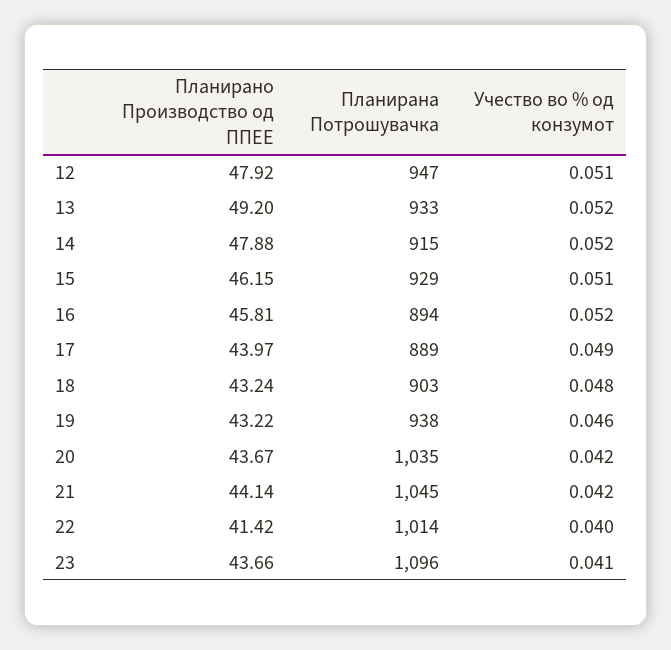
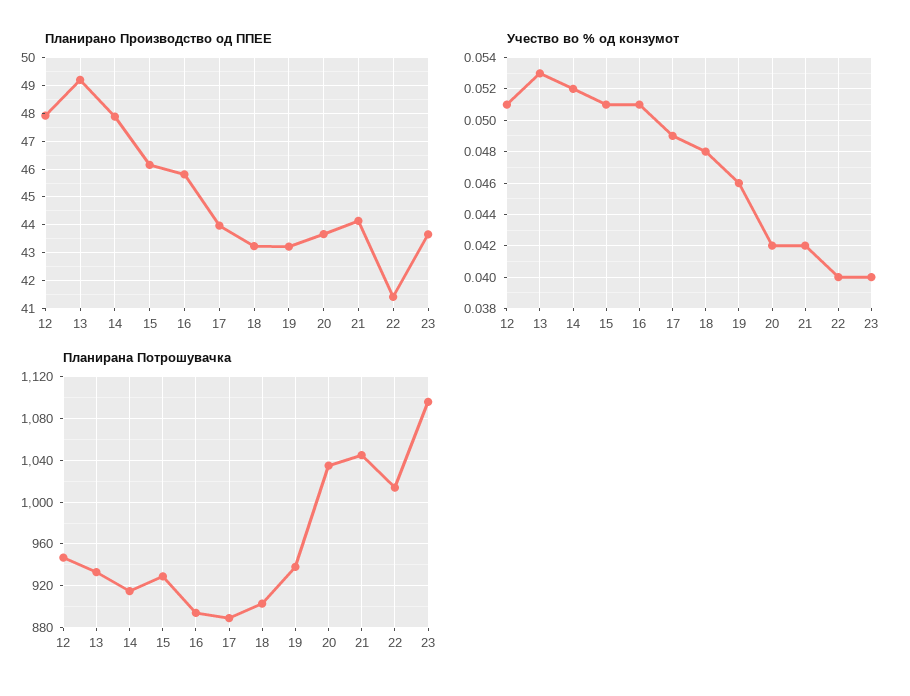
Учество во % од конзумот, 13: 0.052 -> 0.053
Учество во % од конзумот, 16: 0.052 -> 0.051
Учество во % од конзумот, 23: 0.041 -> 0.04

